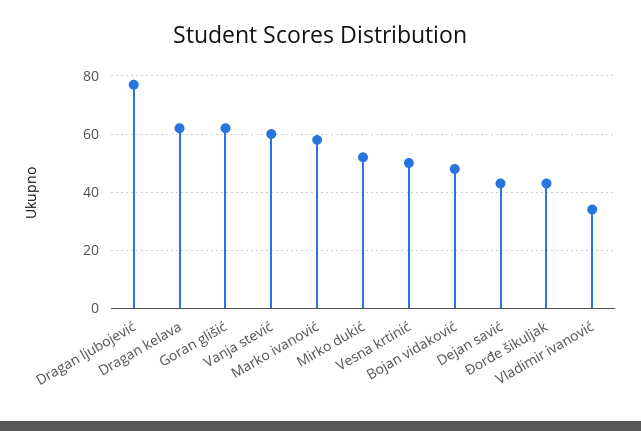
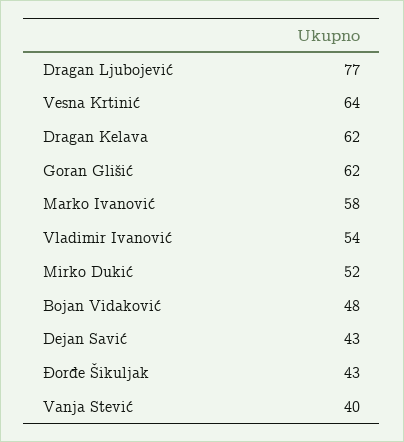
Vanja stević: 60 -> 40
Vesna krtinić: 50 -> 64
Vladimir ivanović: 35 -> 54

